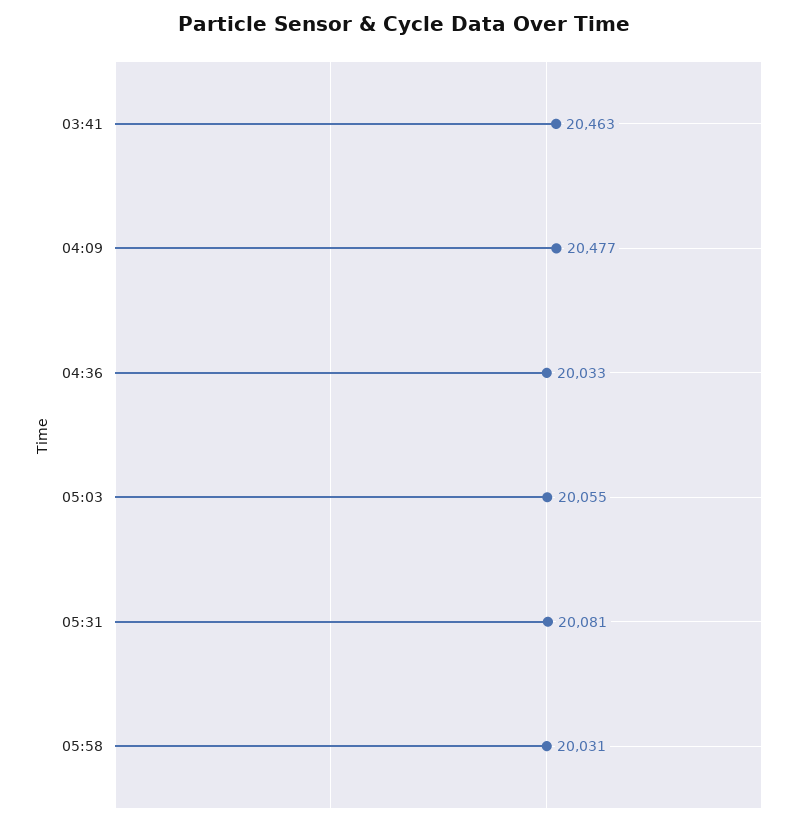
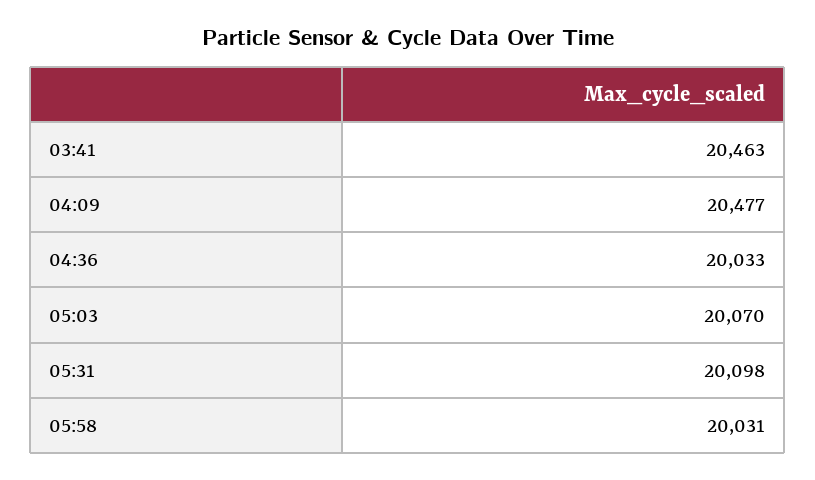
05:03: 20055 -> 20070
05:31: 20081 -> 20098

